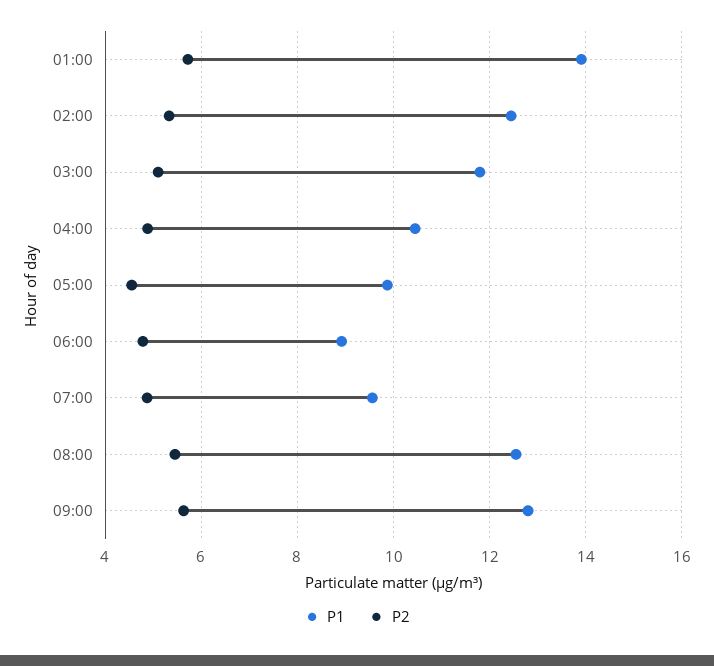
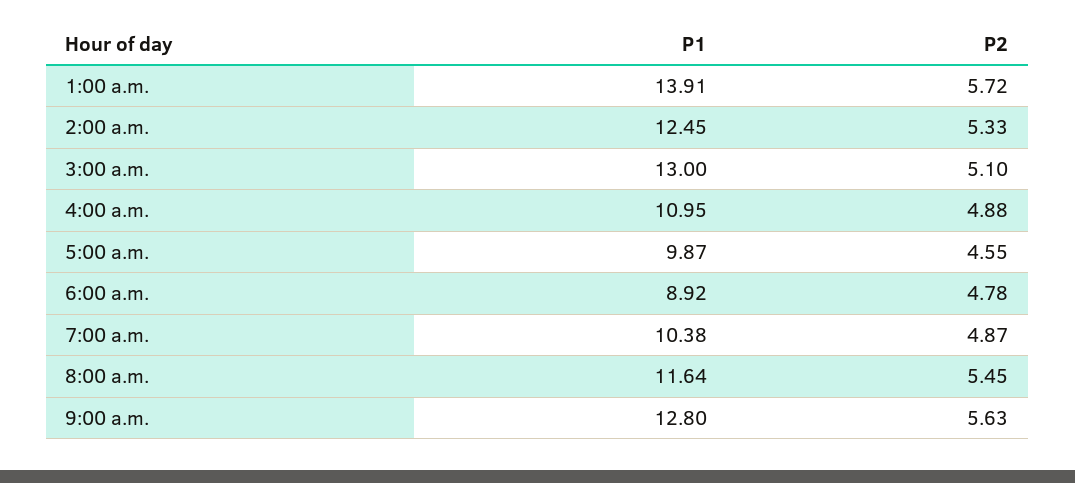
P1, 03:00: 11.8 -> 13
P1, 04:00: 10.4 -> 10.95
P1, 07:00: 9.6 -> 10.38
P1, 08:00: 12.6 -> 11.64

